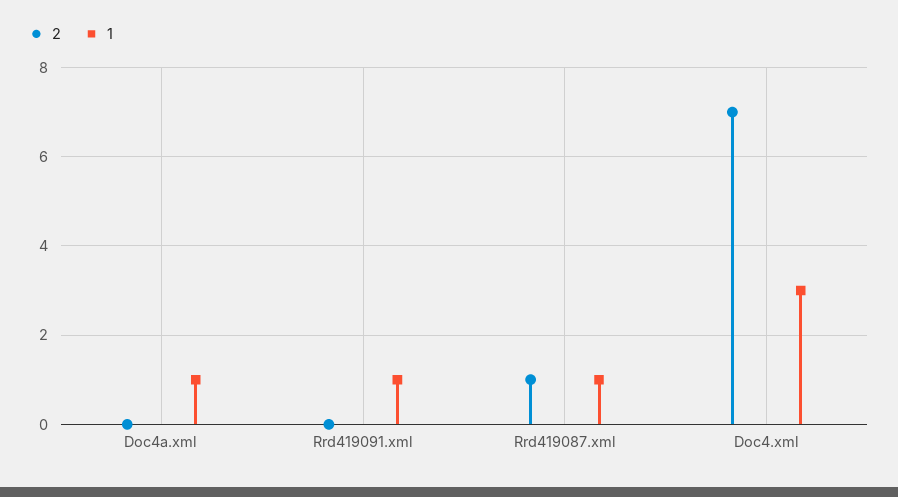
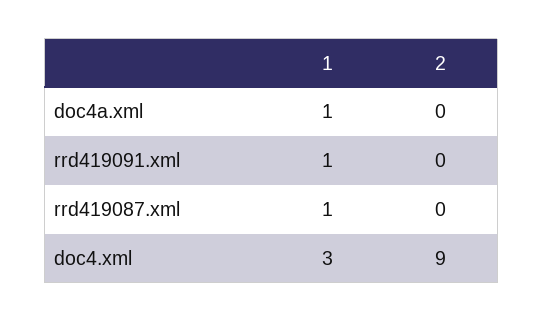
2, Rrd419087.xml: 1 -> 0
2, Doc4.xml: 7 -> 9

